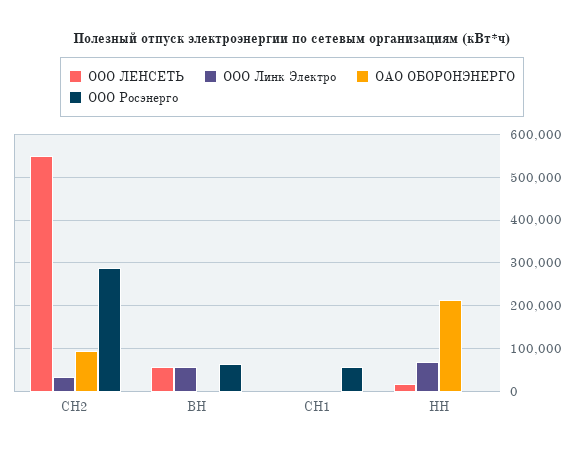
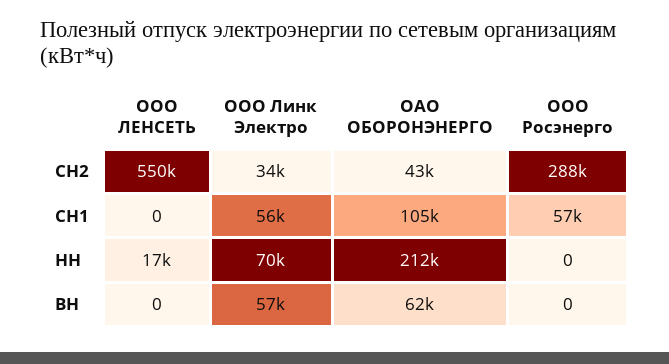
ОАО ОБОРОНЭНЕРГО, СН2: 100000 -> 43000
ООО ЛЕНСЕТЬ, ВН: 60000 -> 0
ОАО ОБОРОНЭНЕРГО, ВН: 0 -> 62000
ООО Росэнерго, ВН: 60000 -> 0
ООО Линк Электро, СН1: 0 -> 56000
ОАО ОБОРОНЭНЕРГО, СН1: 0 -> 105000

